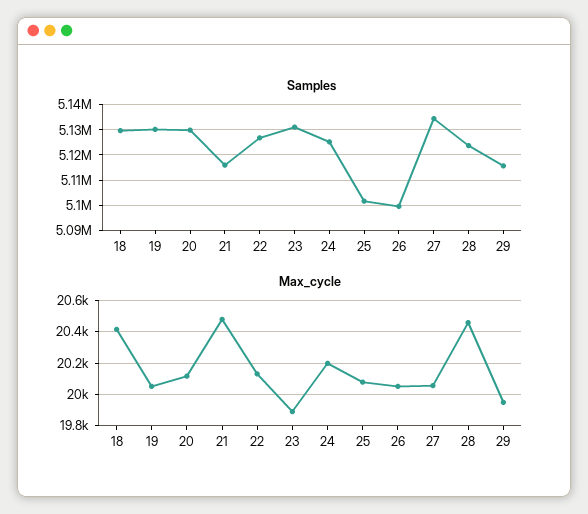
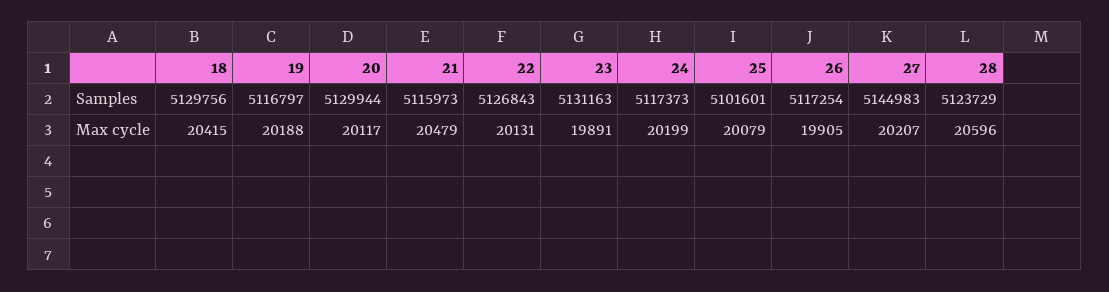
Samples, 19: 5130000 -> 5116797
Samples, 24: 5125000 -> 5117373
Samples, 26: 5100000 -> 5117254
Samples, 27: 5135000 -> 5144983
Samples, 29: 5115000 -> none
Max_cycle, 19: 20050 -> 20188
Max_cycle, 26: 20050 -> 19905
Max_cycle, 27: 20050 -> 20207
Max_cycle, 28: 20450 -> 20596
Max_cycle, 29: 19950 -> none

